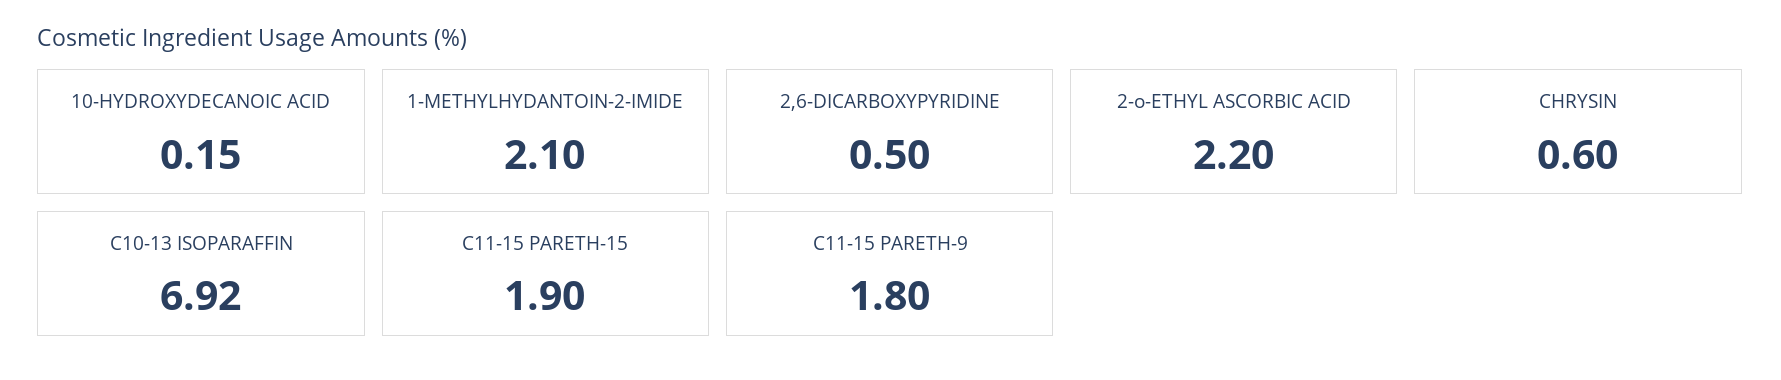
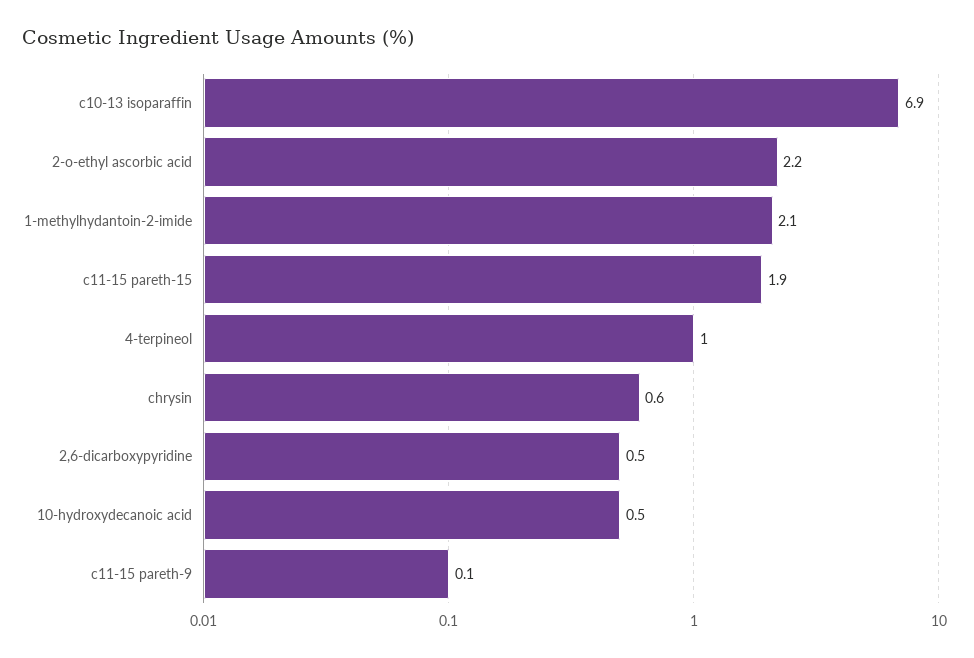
10-HYDROXYDECANOIC ACID: 0.15 -> 0.5
C11-15 PARETH-9: 1.8 -> 0.1
4-terpineol: none -> 1

